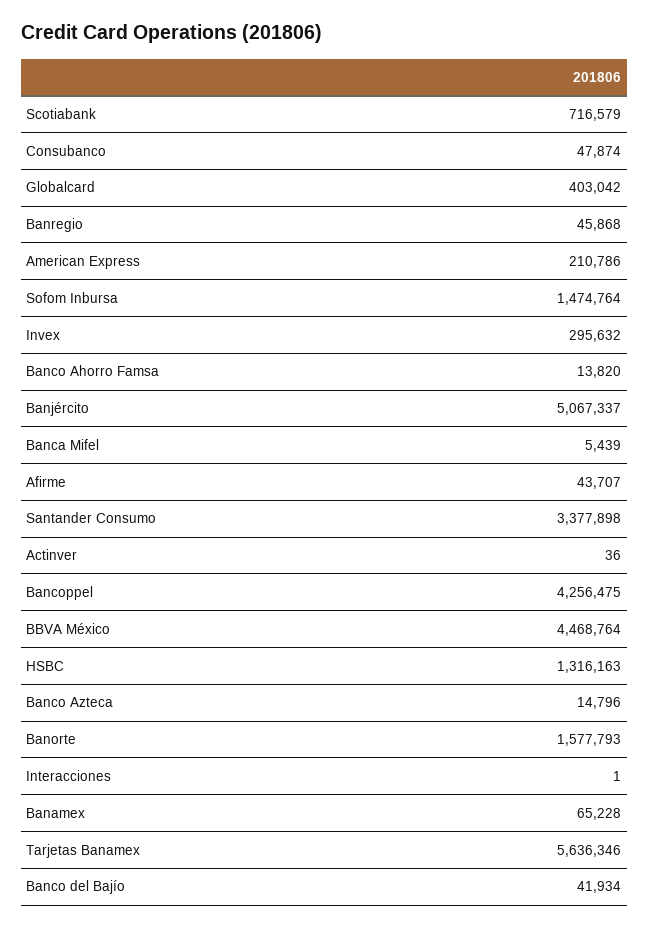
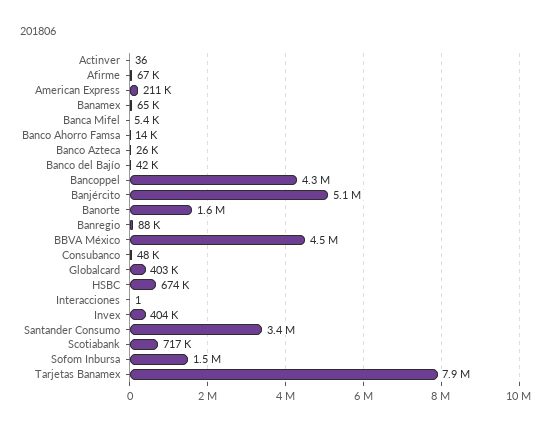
Banregio: 45868 -> 88000
Invex: 295632 -> 404000
Afirme: 43707 -> 67000
HSBC: 1316163 -> 674000
Banco Azteca: 14796 -> 26000
Tarjetas Banamex: 5636346 -> 7900000

